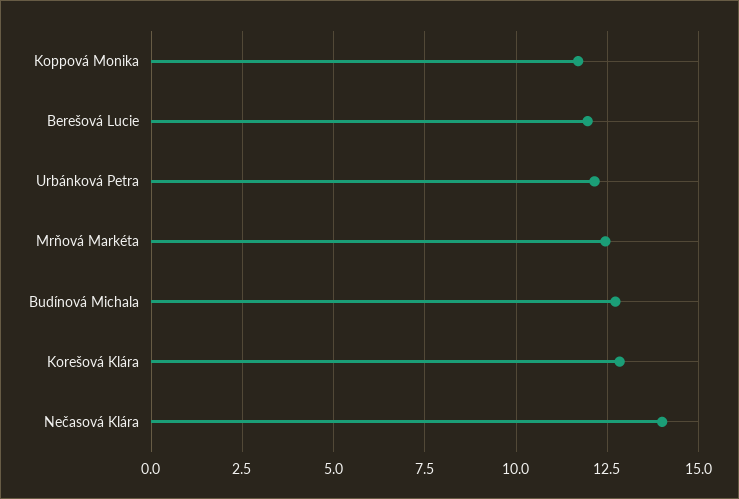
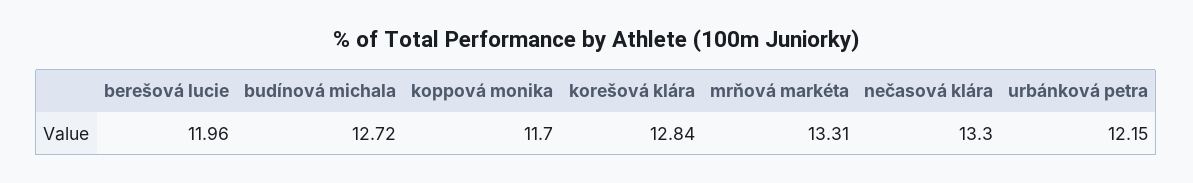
Mrňová Markéta: 12.5 -> 13.31
Nečasová Klára: 14 -> 13.3

